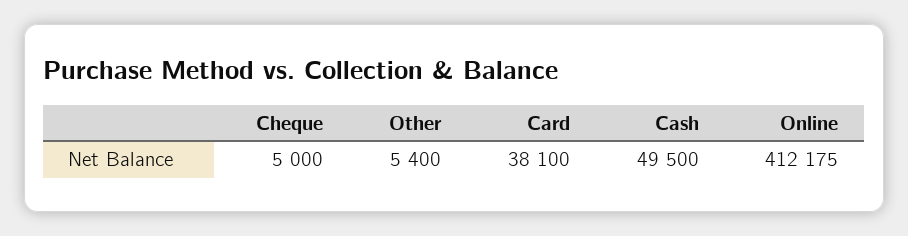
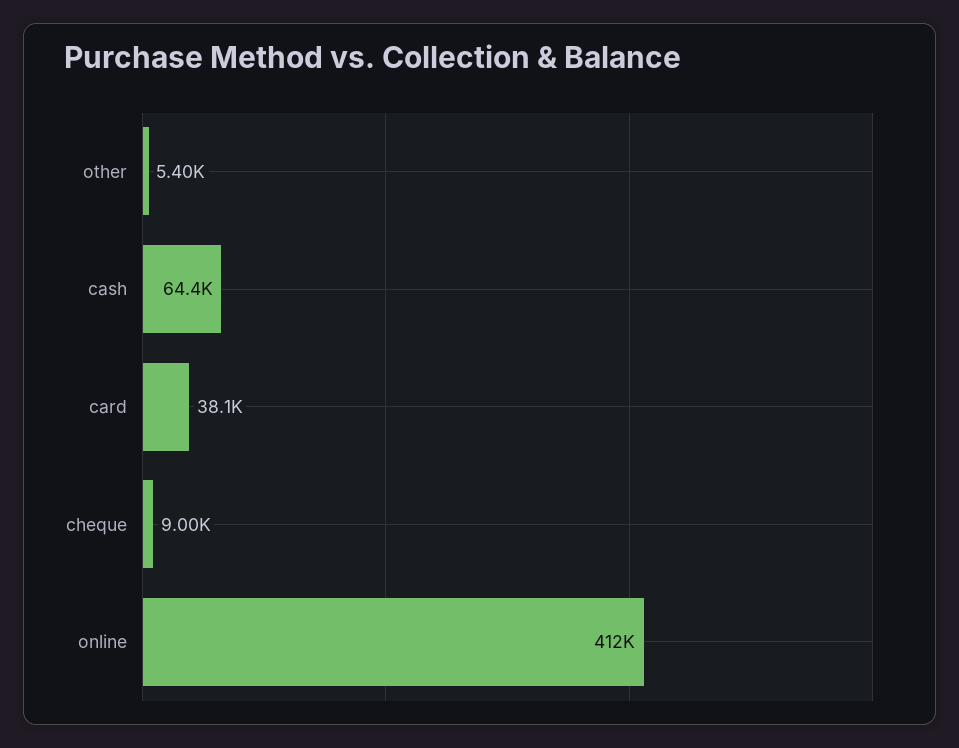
Cheque: 5000 -> 9000
Cash: 49500 -> 64400

